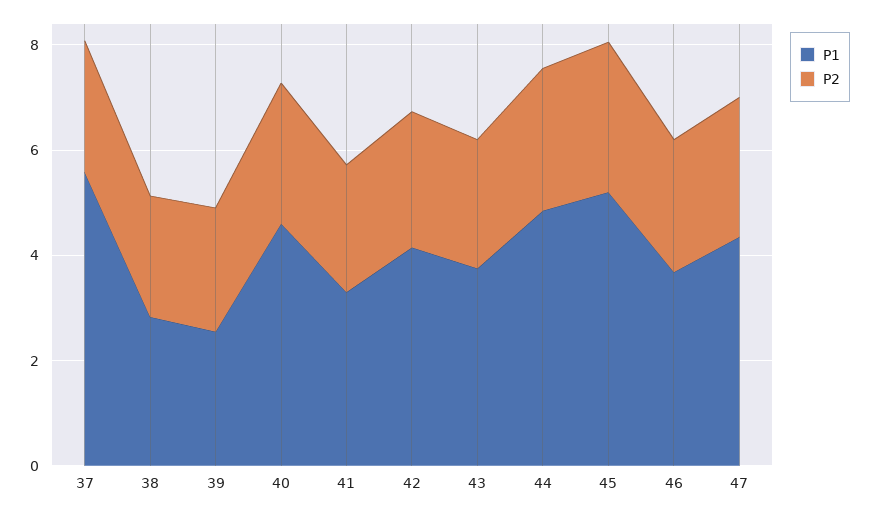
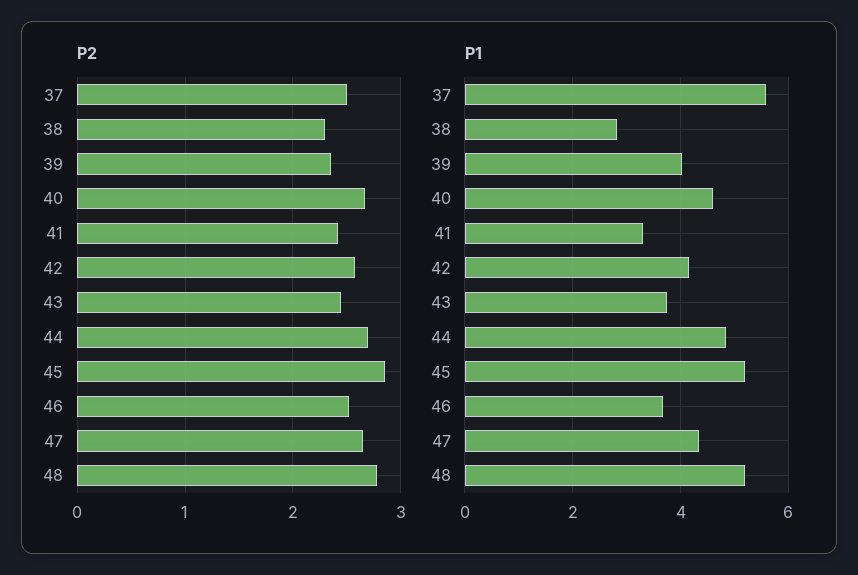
P1, 39: 2.5 -> 4
P2, 48: none -> 2.8
P1, 48: none -> 5.2

